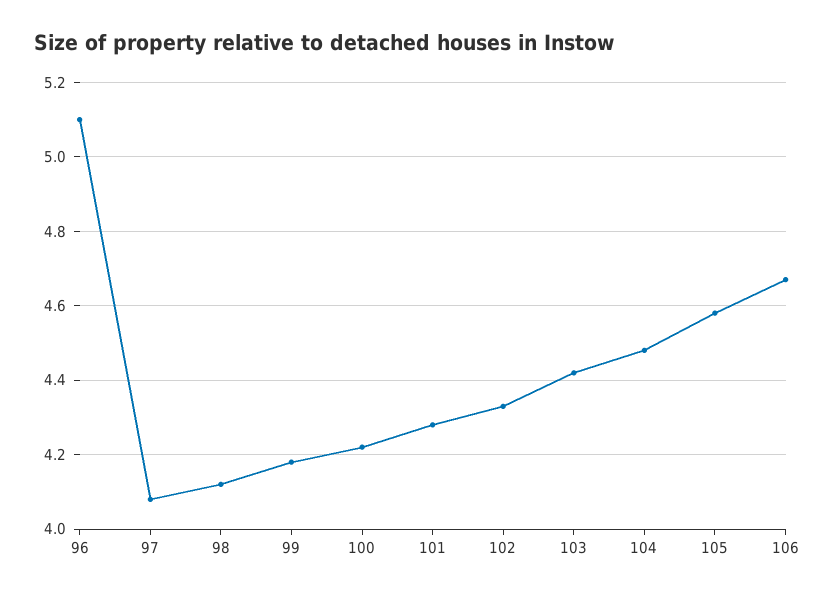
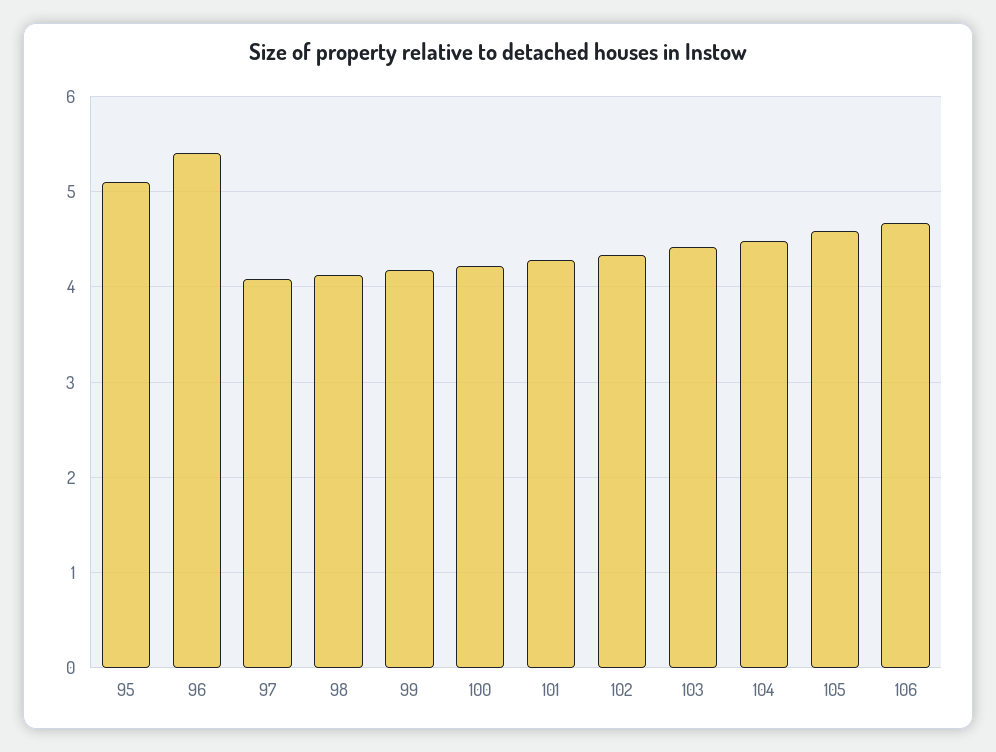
96: 5.1 -> 5.4
95: none -> 5.1

